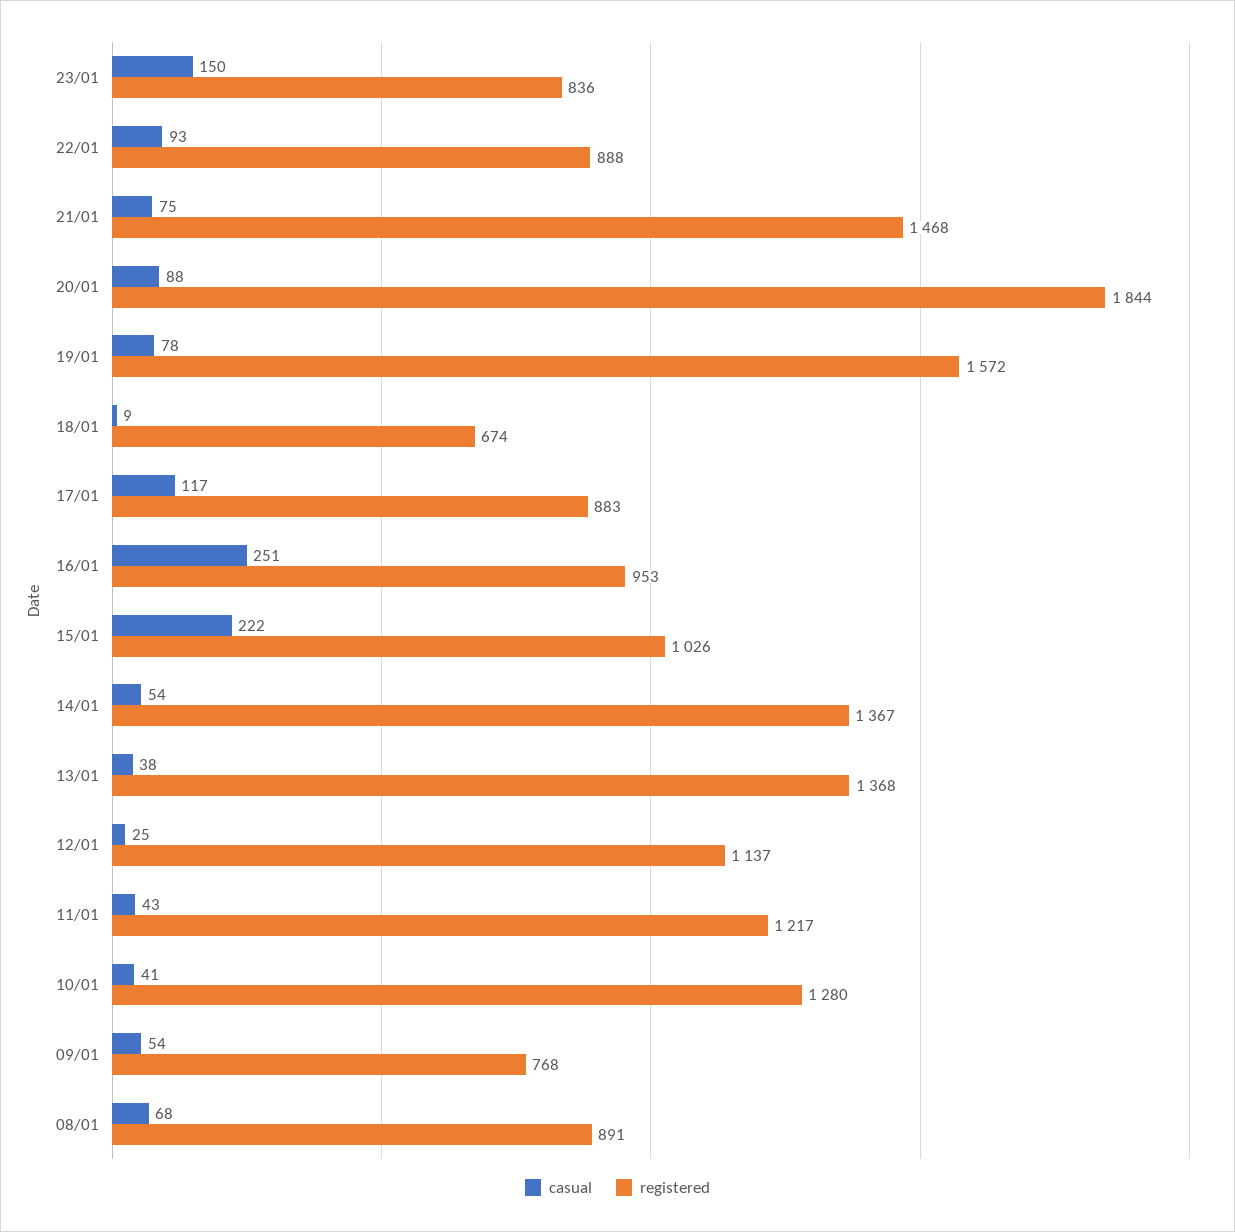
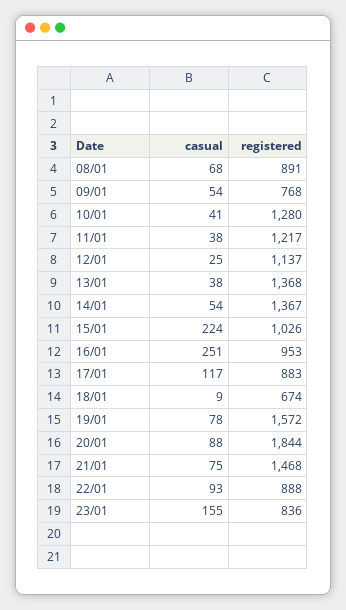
casual, 23/01: 150 -> 155
casual, 15/01: 222 -> 224
casual, 11/01: 43 -> 38

